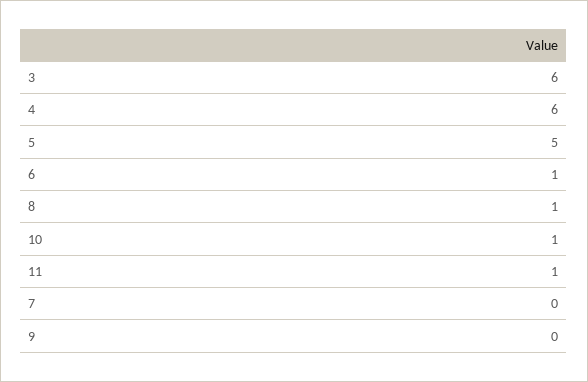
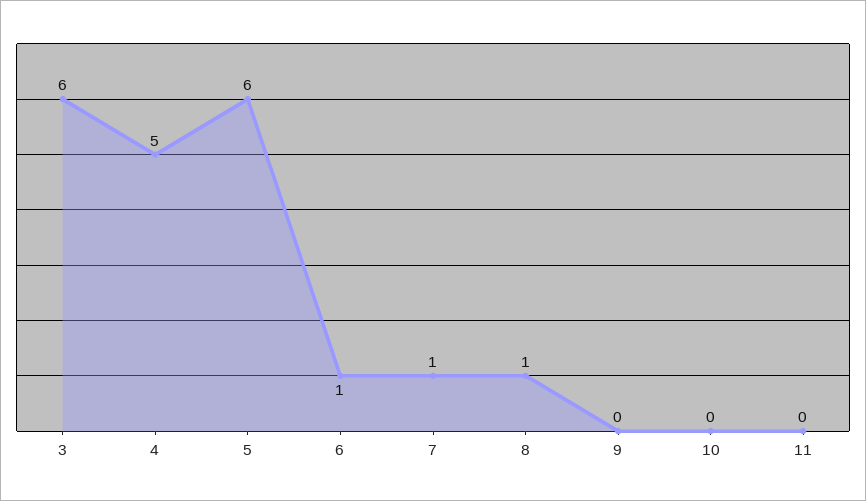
4: 6 -> 5
5: 5 -> 6
10: 1 -> 0
11: 1 -> 0
7: 0 -> 1

